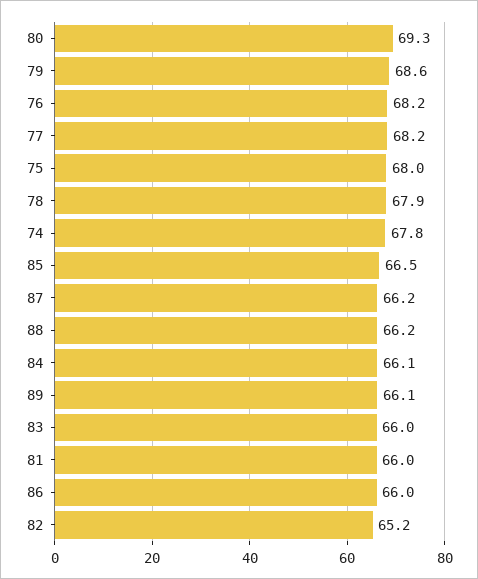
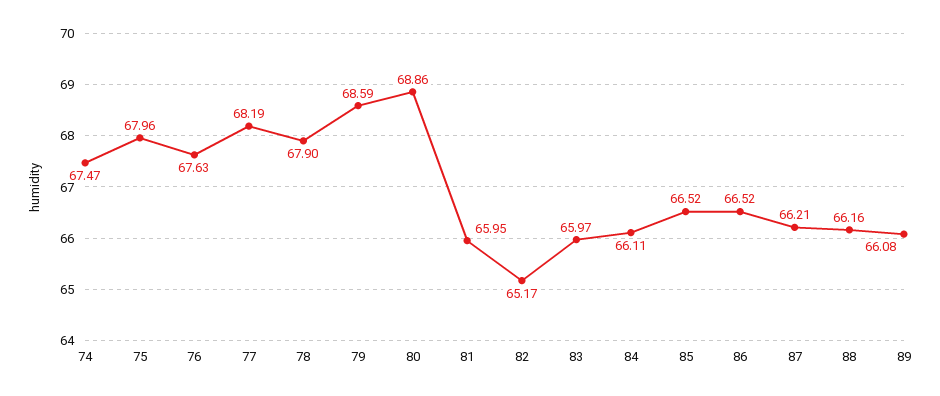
80: 69.3 -> 68.86
76: 68.2 -> 67.63
74: 67.8 -> 67.47
86: 66 -> 66.52

